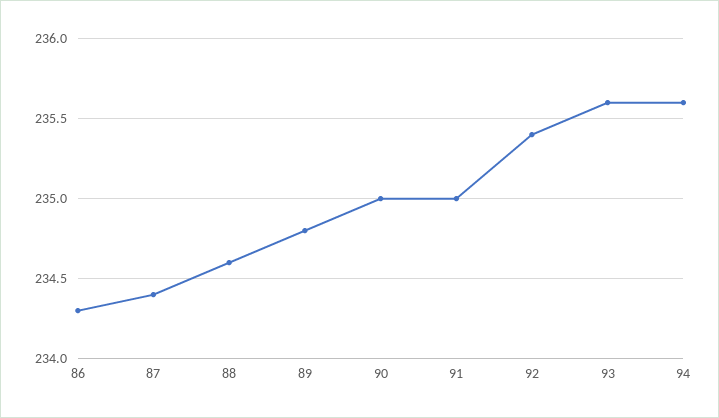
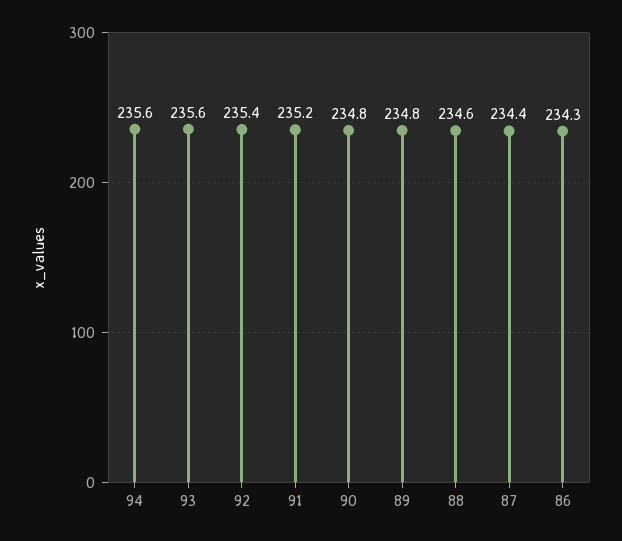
90: 235 -> 234.8
91: 235 -> 235.2

